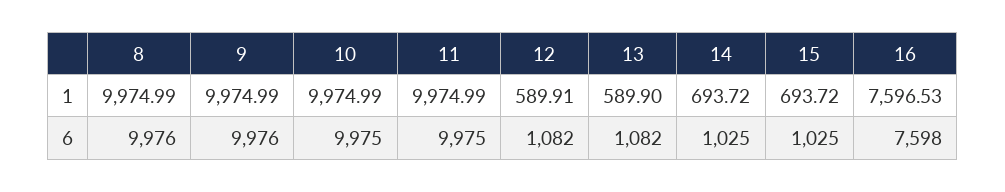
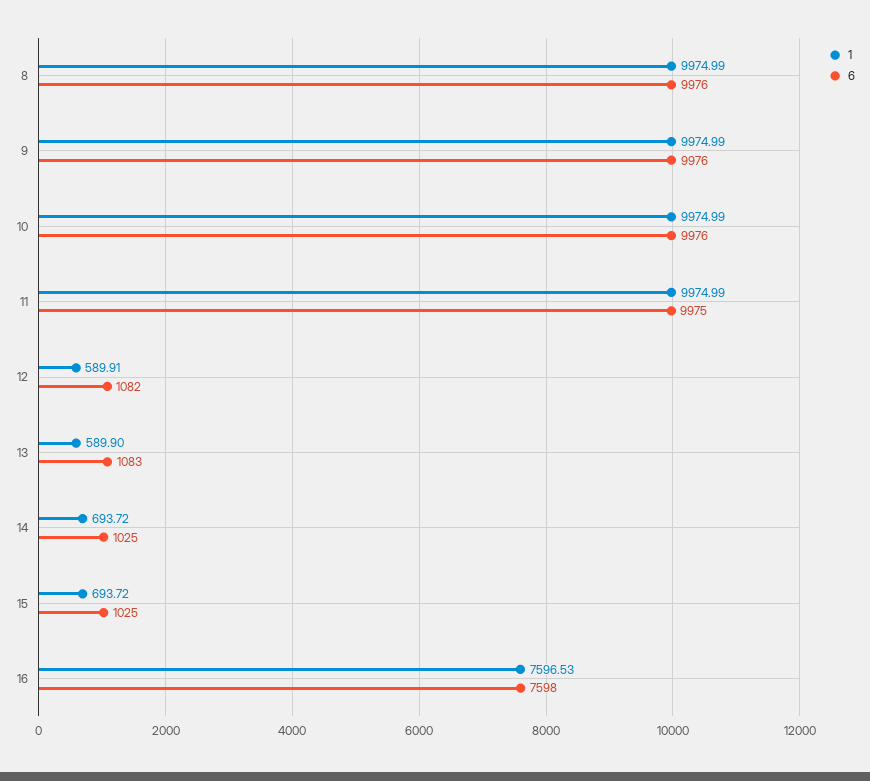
6, 10: 9975 -> 9976
6, 13: 1082 -> 1083

